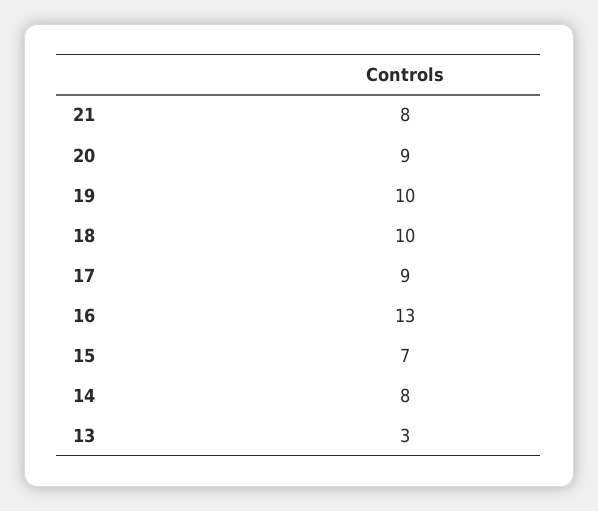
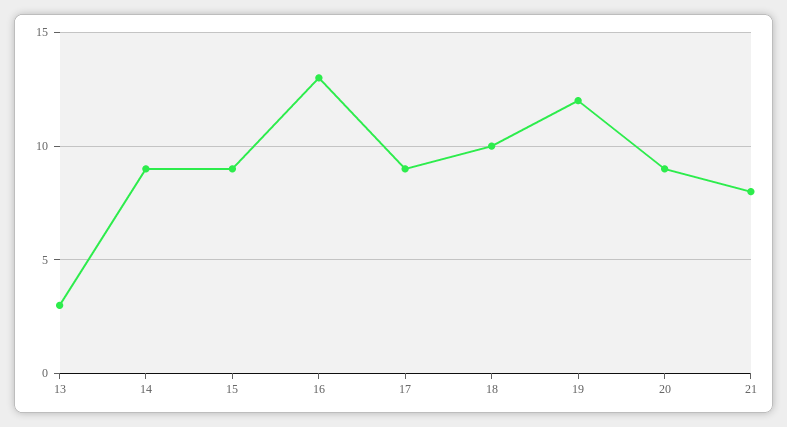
19: 10 -> 12
15: 7 -> 9
14: 8 -> 9

